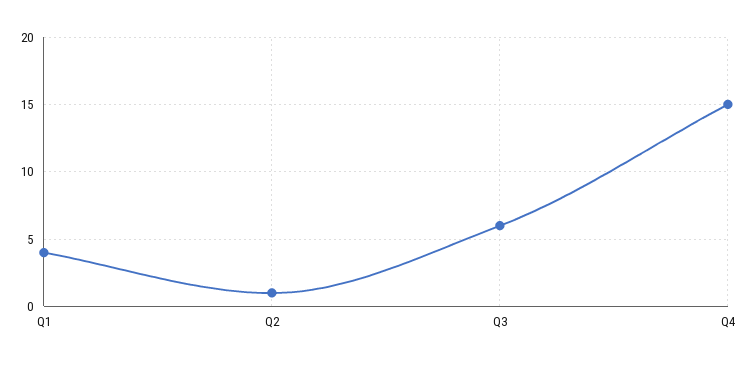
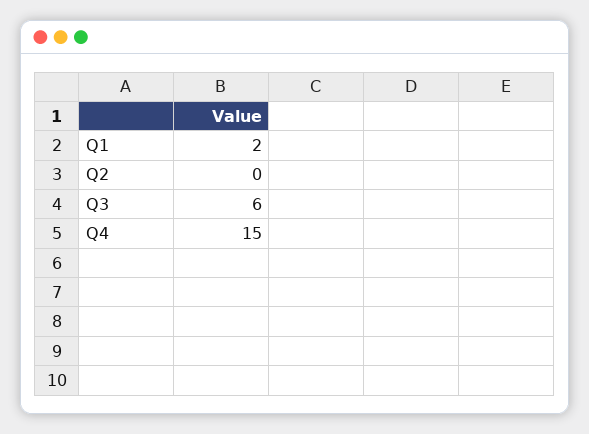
Q1: 4 -> 2
Q2: 1 -> 0

